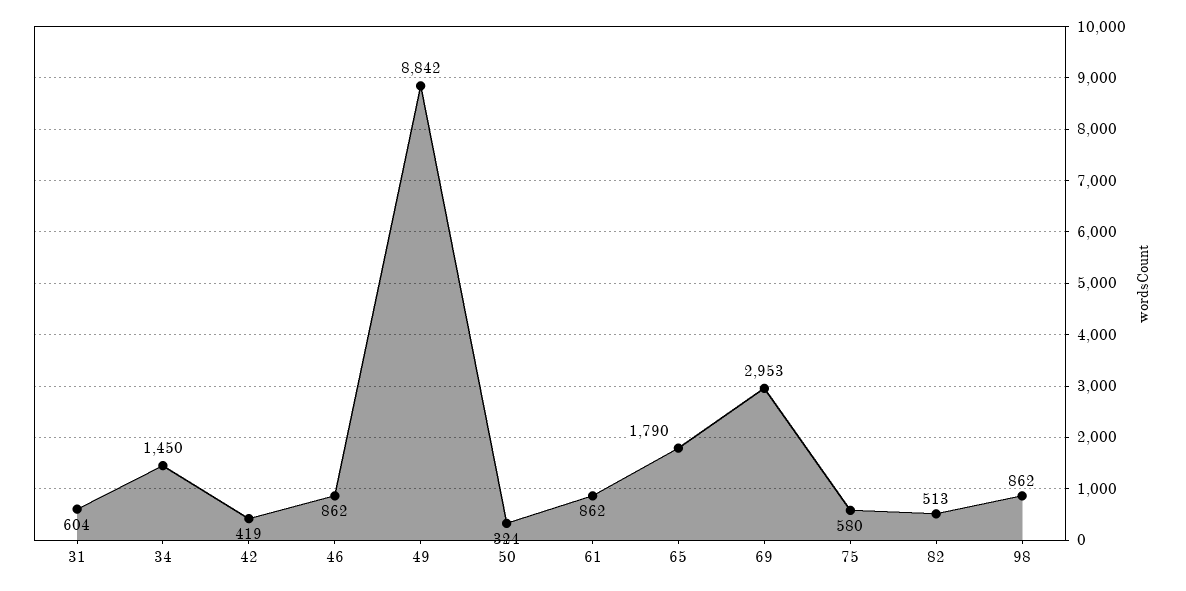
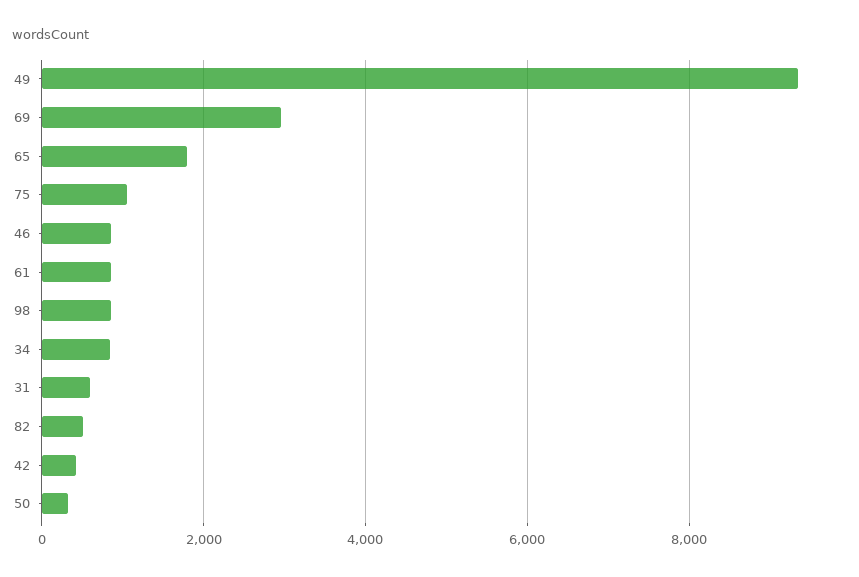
34: 1450 -> 800
49: 8842 -> 9400
75: 580 -> 1000

